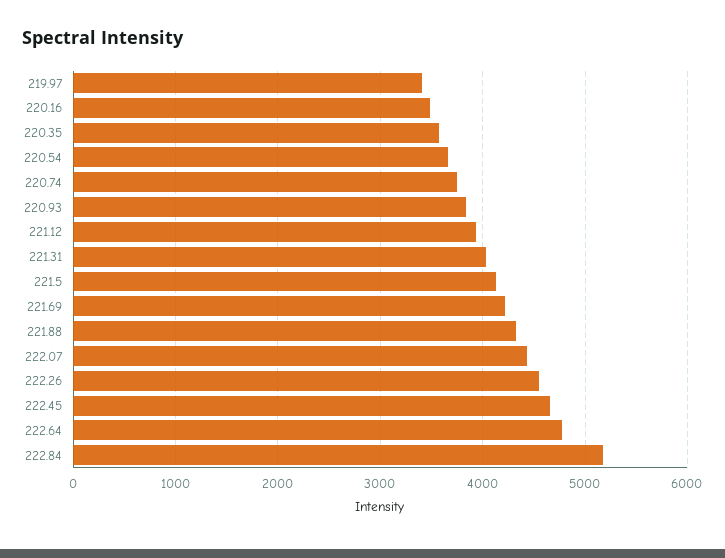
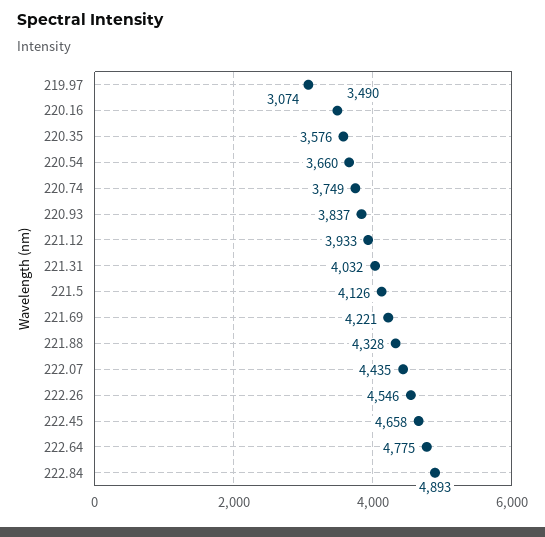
219.97: 3400 -> 3074
222.84: 5200 -> 4893

